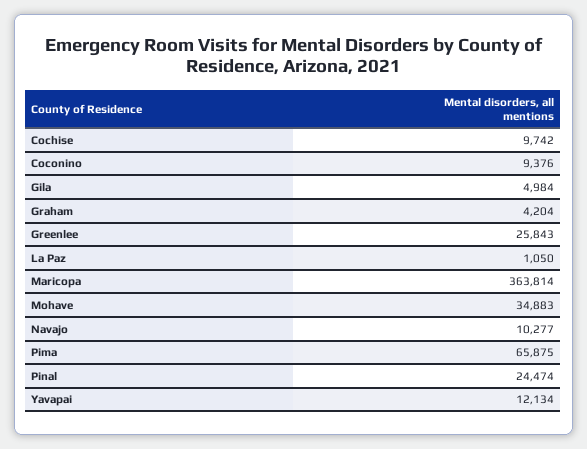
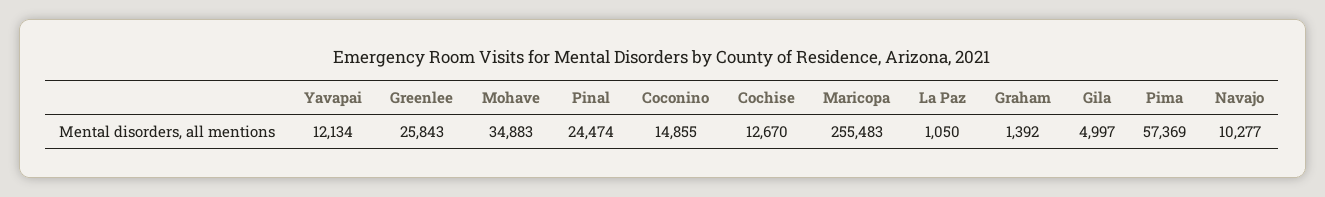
Cochise: 9742 -> 12670
Coconino: 9376 -> 14855
Gila: 4984 -> 4997
Graham: 4204 -> 1392
Maricopa: 363814 -> 255483
Pima: 65875 -> 57369

